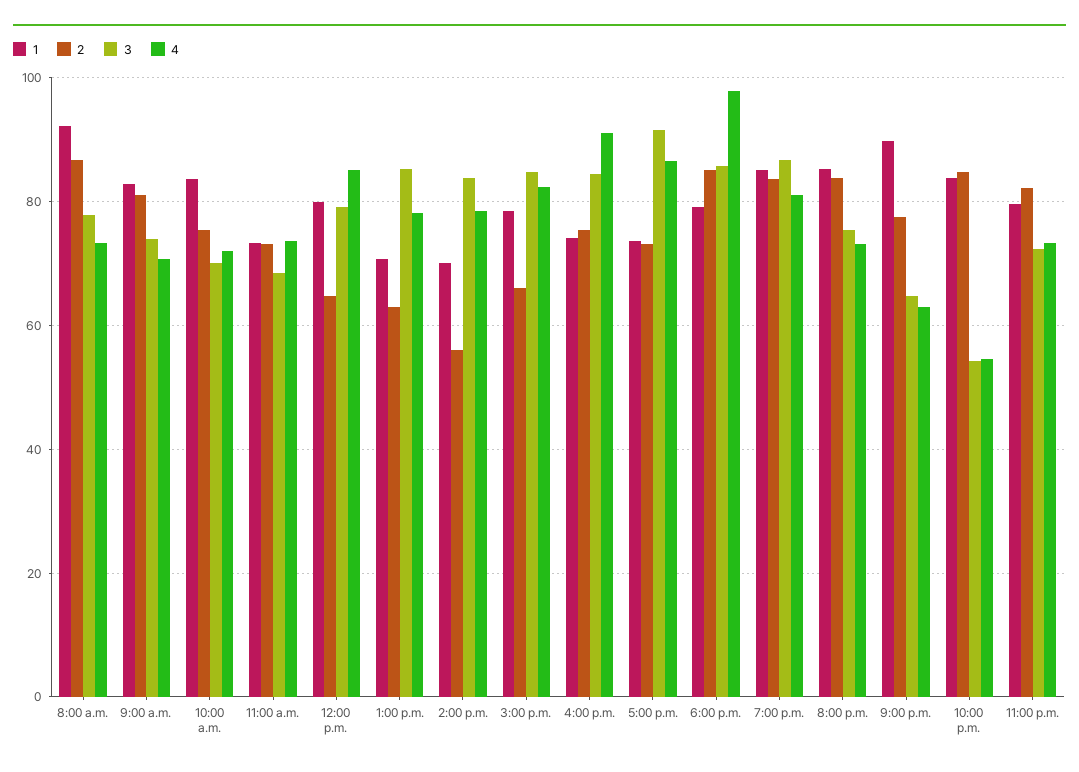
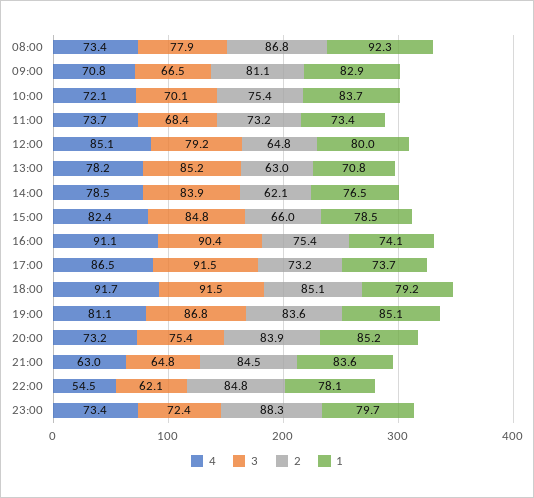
3, 9:00 a.m.: 74 -> 66.5
1, 2:00 p.m.: 70 -> 76.5
2, 2:00 p.m.: 56 -> 62.1
3, 4:00 p.m.: 84 -> 90.4
3, 6:00 p.m.: 86 -> 91.5
4, 6:00 p.m.: 98 -> 91.7
1, 9:00 p.m.: 90 -> 83.6
2, 9:00 p.m.: 78 -> 84.5
1, 10:00 p.m.: 84 -> 78.1
3, 10:00 p.m.: 54 -> 62.1
2, 11:00 p.m.: 82 -> 88.3

